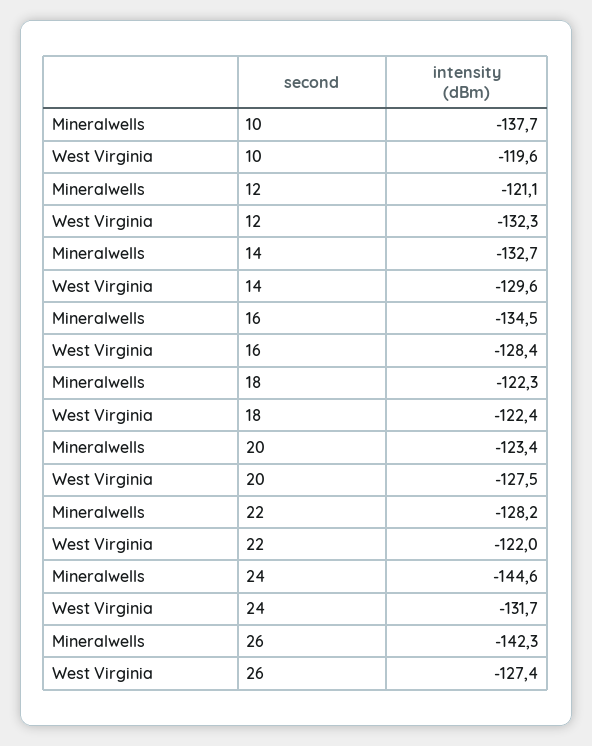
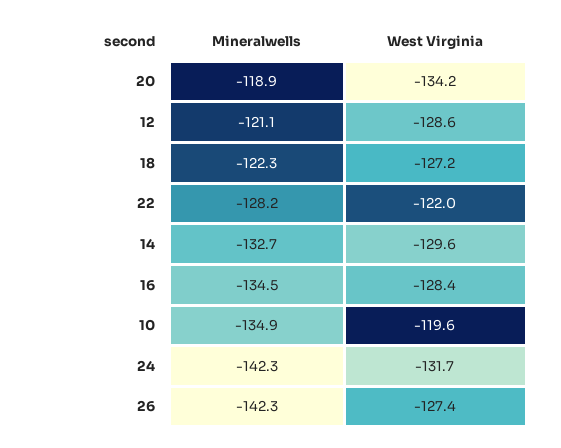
Mineralwells, 10: -137.7 -> -134.9
West Virginia, 12: -132.3 -> -128.6
West Virginia, 18: -122.4 -> -127.2
Mineralwells, 20: -123.4 -> -118.9
West Virginia, 20: -127.5 -> -134.2
Mineralwells, 24: -144.6 -> -142.3

